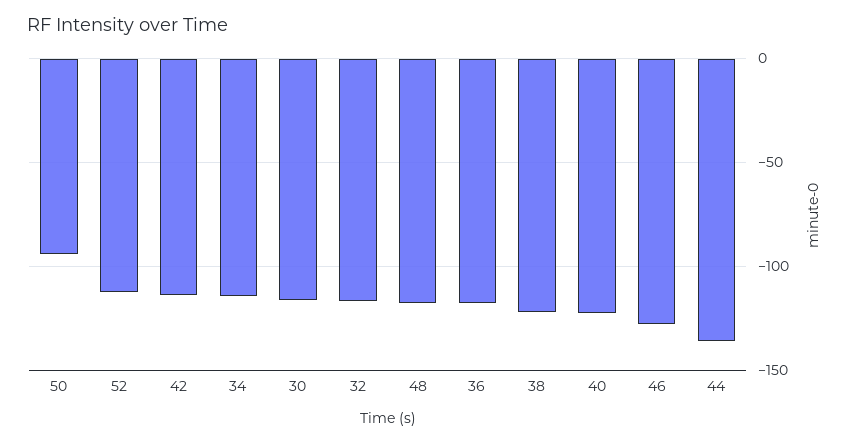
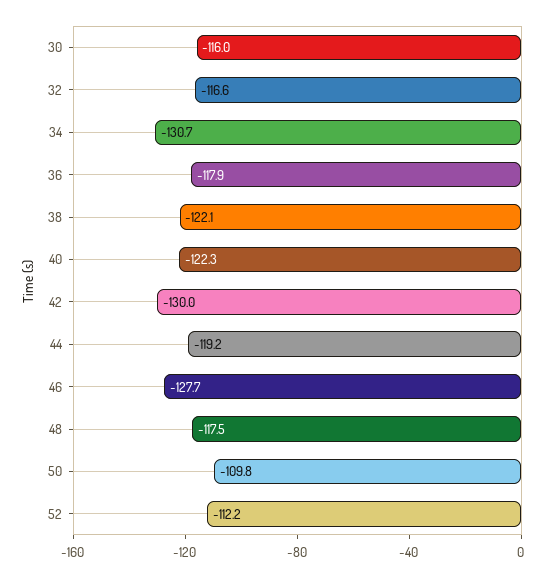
50: -95 -> -109.8
42: -115 -> -130
34: -115 -> -130.7
44: -135 -> -119.2

